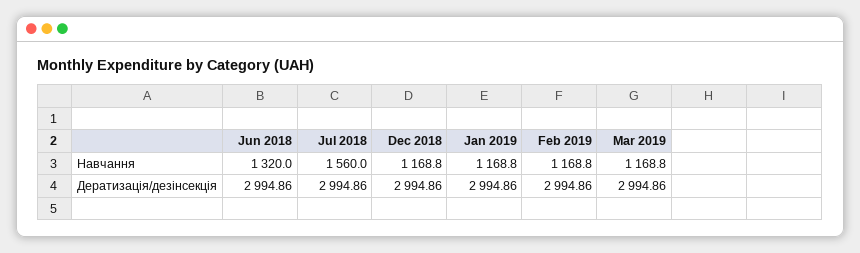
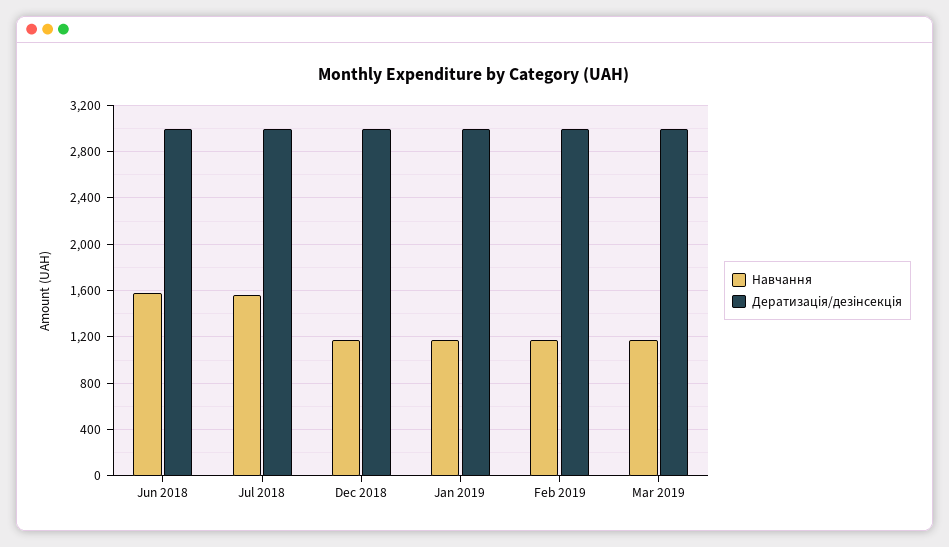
Навчання, Jun 2018: 1320 -> 1600

